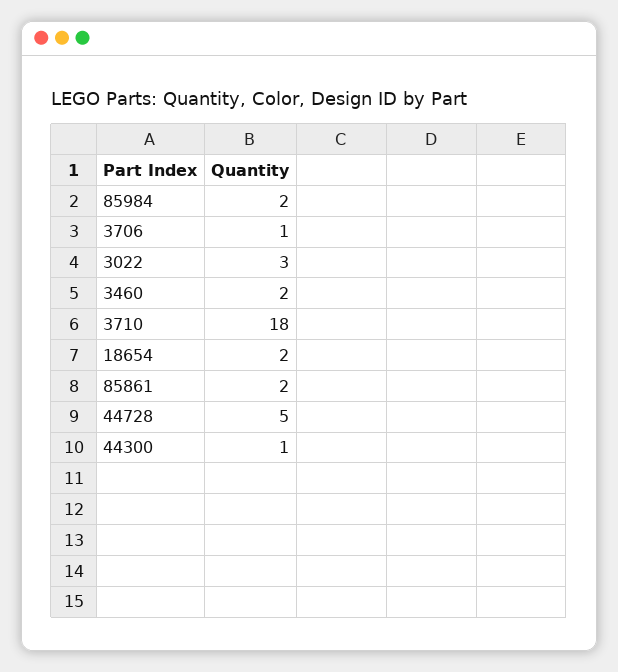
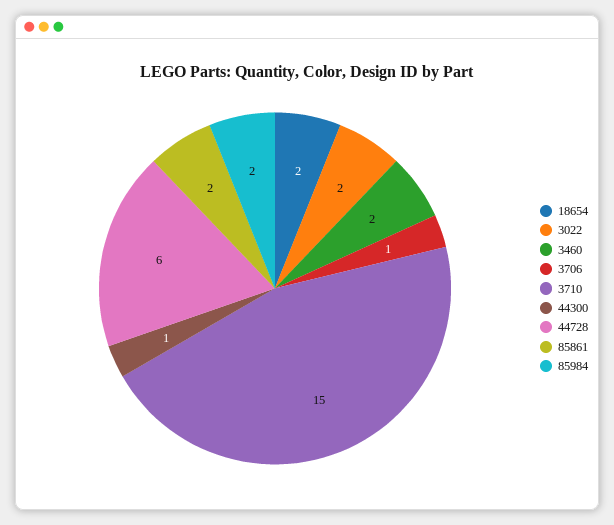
3022: 3 -> 2
3710: 18 -> 15
44728: 5 -> 6

